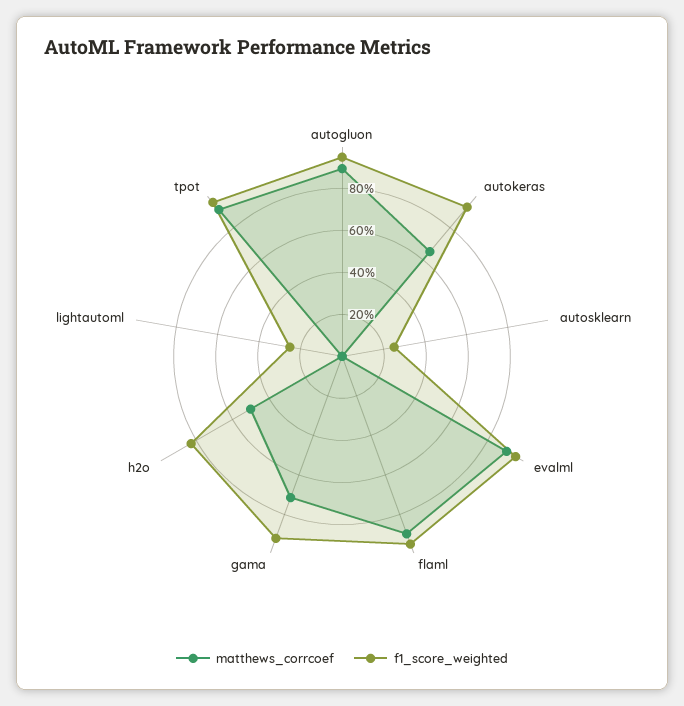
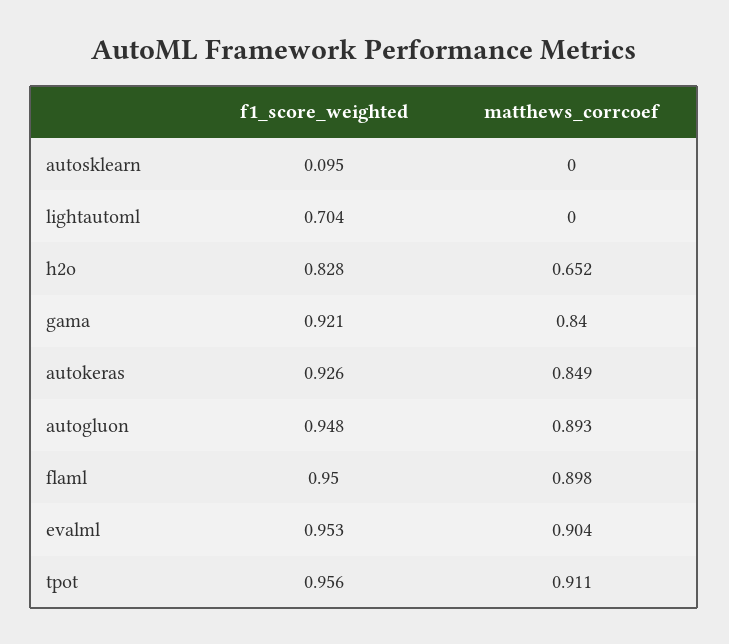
matthews_corrcoef, autokeras: 0.65 -> 0.849
f1_score_weighted, autosklearn: 0.25 -> 0.095
matthews_corrcoef, gama: 0.7 -> 0.84
matthews_corrcoef, h2o: 0.5 -> 0.652
f1_score_weighted, lightautoml: 0.25 -> 0.704

